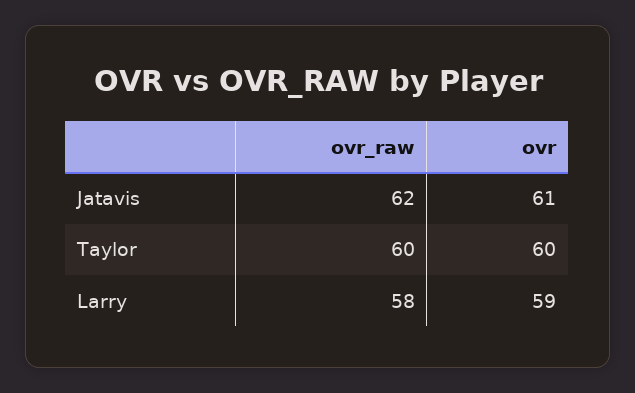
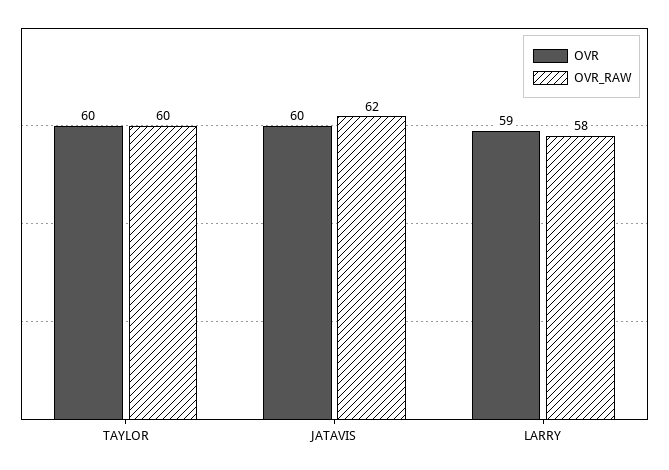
ovr, Jatavis: 61 -> 60

